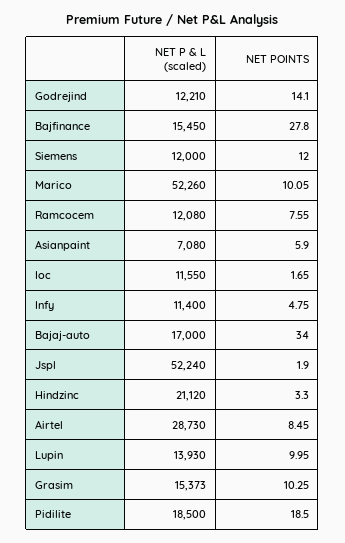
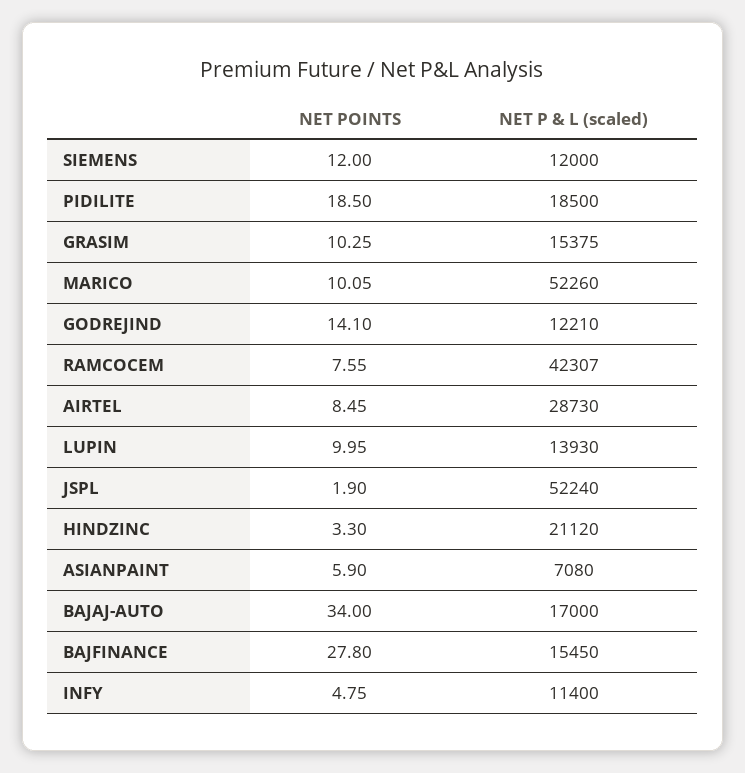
NET P & L (scaled), Ramcocem: 12080 -> 42307
NET P & L (scaled), Ioc: 11550 -> none
NET POINTS, Ioc: 1.65 -> none
NET P & L (scaled), Grasim: 15373 -> 15375

